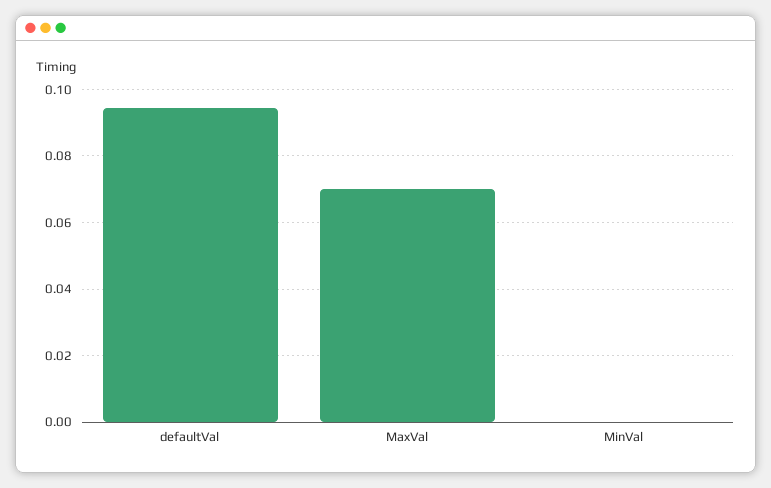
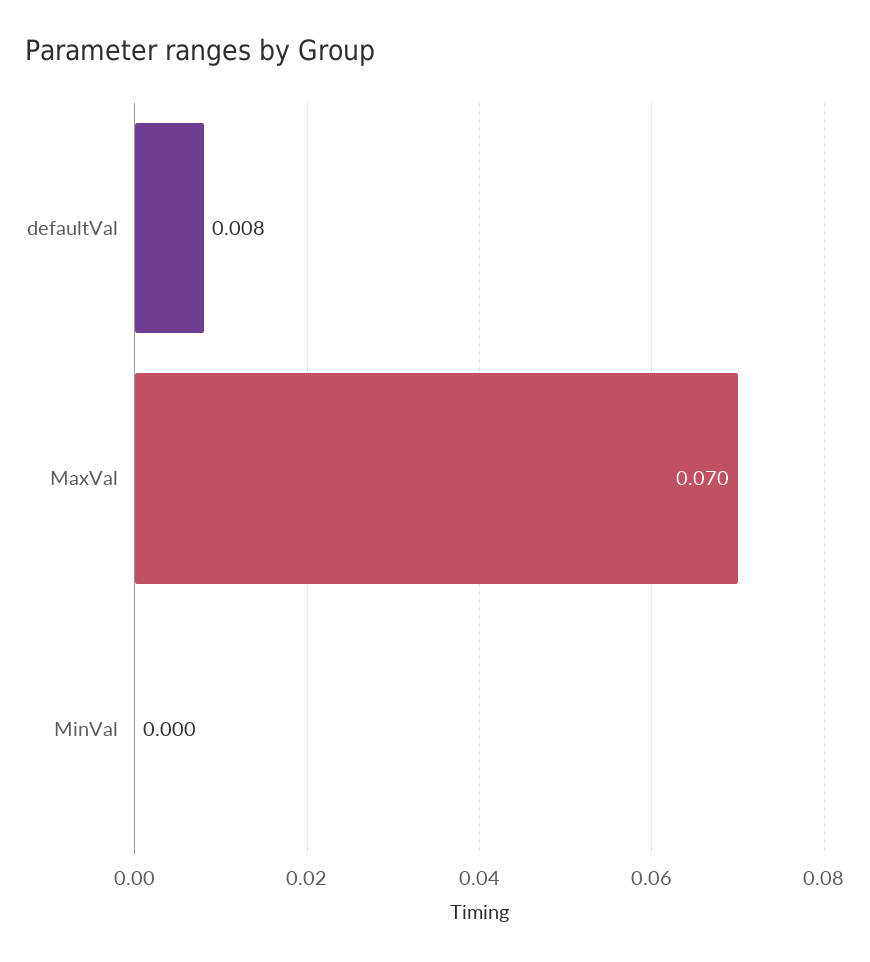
defaultVal: 0.094 -> 0.008

